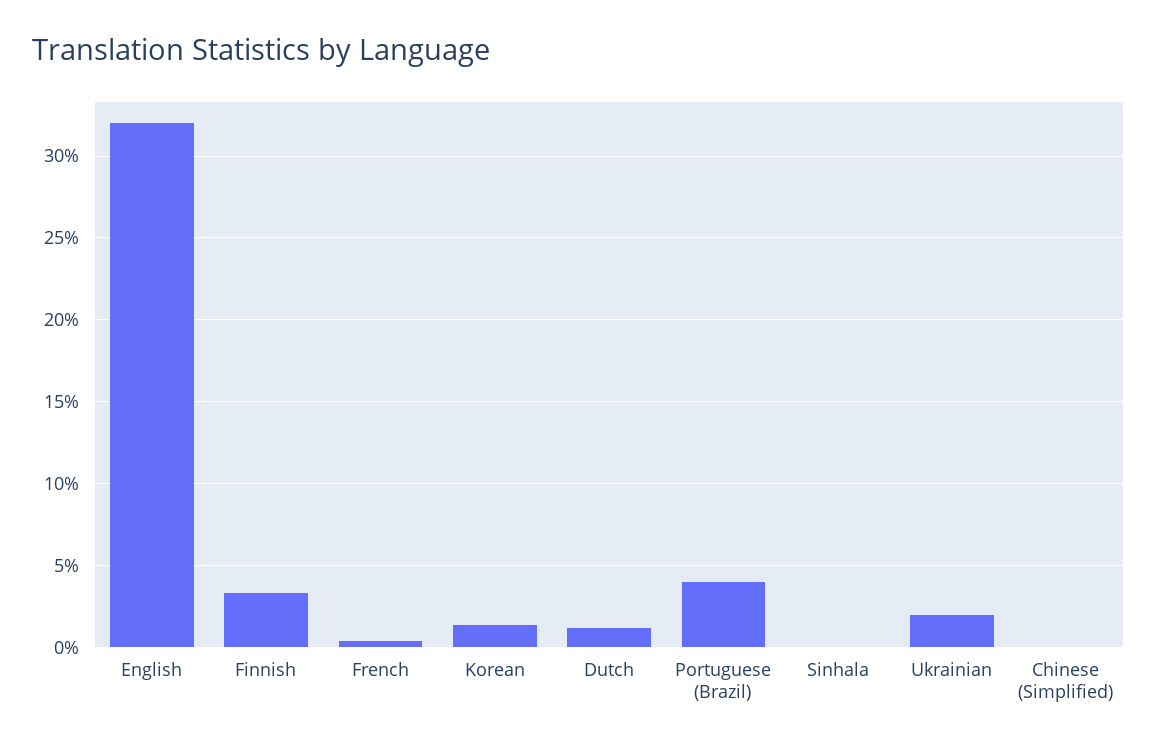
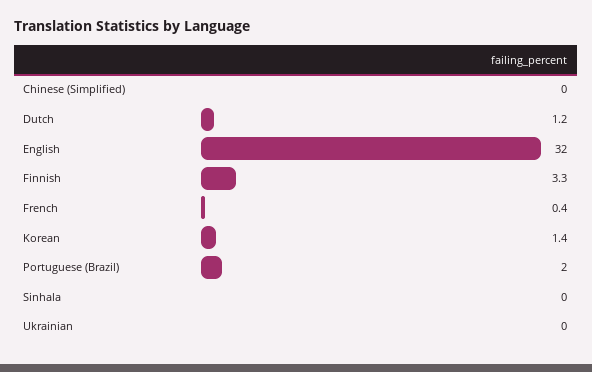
Portuguese (Brazil): 4 -> 2
Ukrainian: 2 -> 0

